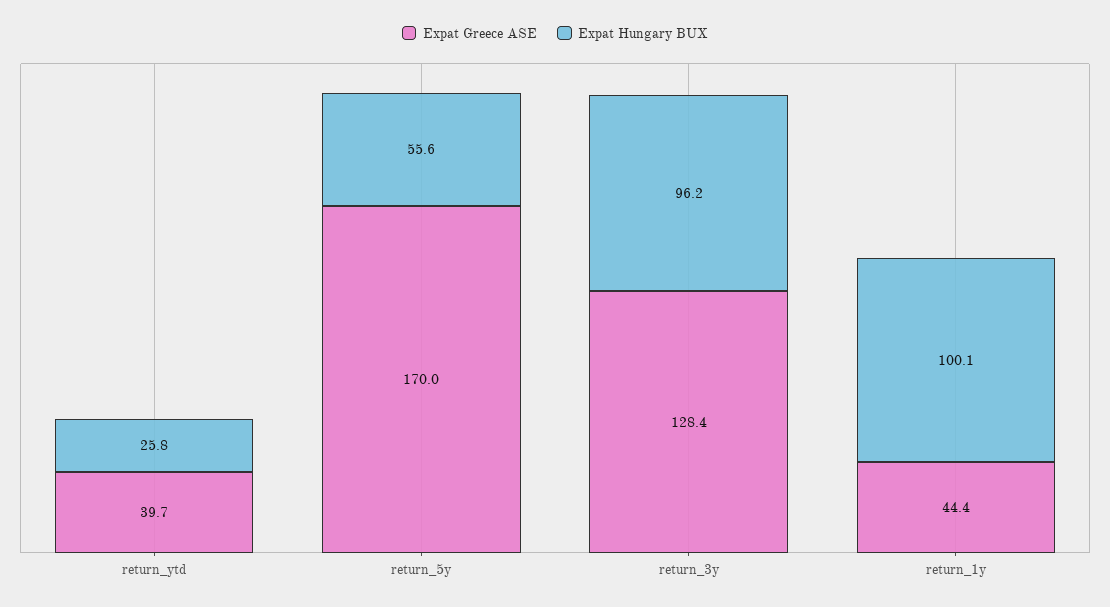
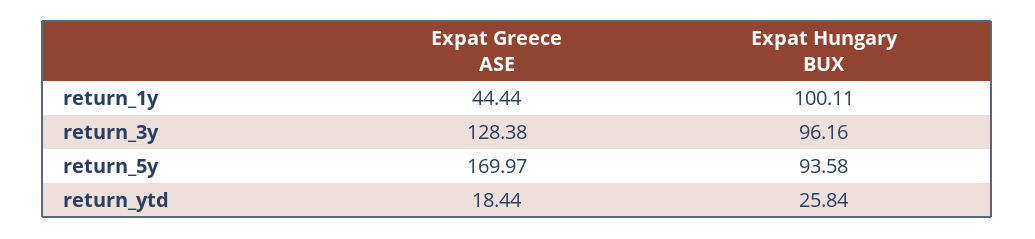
Expat Greece ASE, return_ytd: 39.7 -> 18.44
Expat Hungary BUX, return_5y: 55.6 -> 93.58

